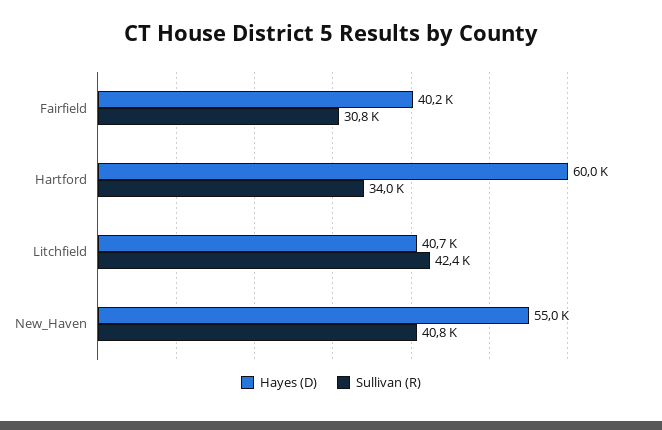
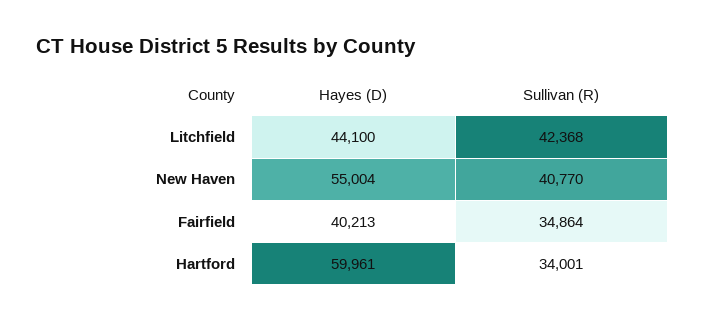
Sullivan (R), Fairfield: 30800 -> 34864
Hayes (D), Litchfield: 40700 -> 44100

